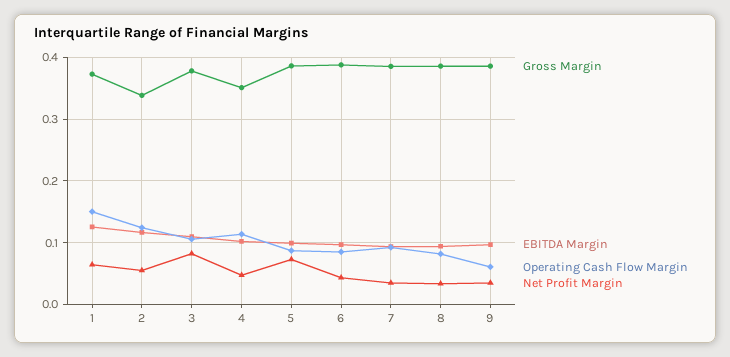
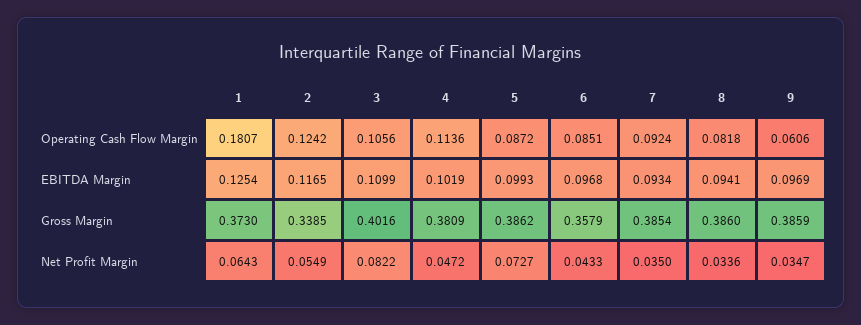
Operating Cash Flow Margin, 1: 0.15 -> 0.1807
Gross Margin, 3: 0.38 -> 0.4016
Gross Margin, 4: 0.35 -> 0.3809
Gross Margin, 6: 0.39 -> 0.3579

